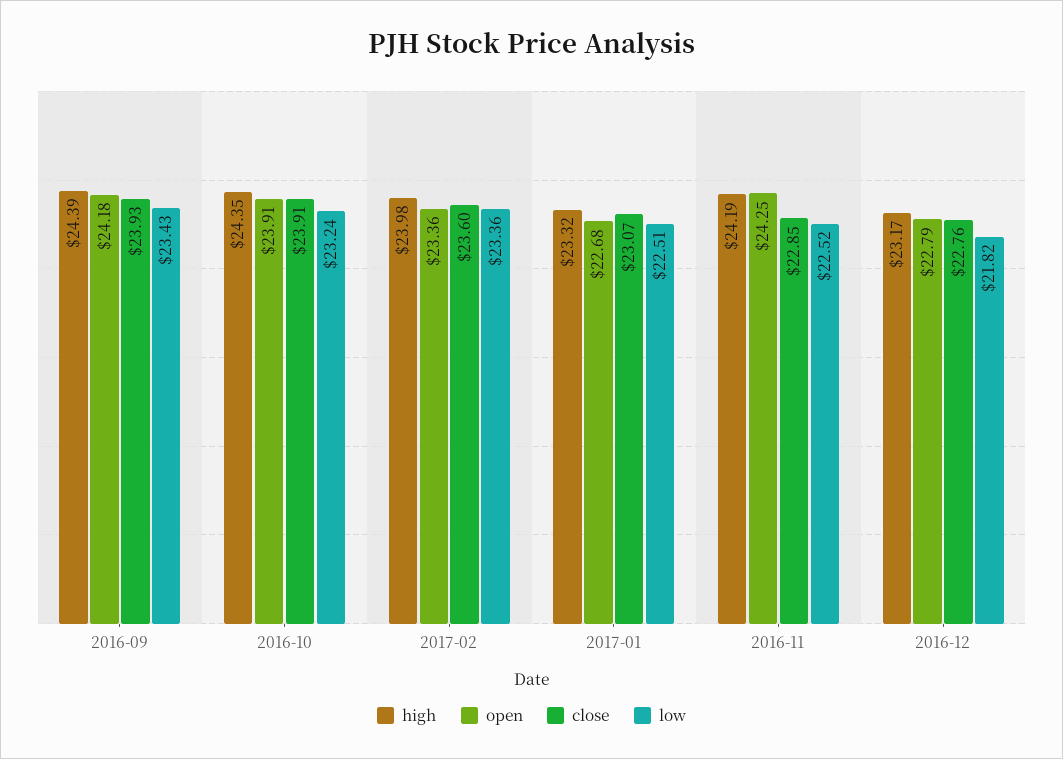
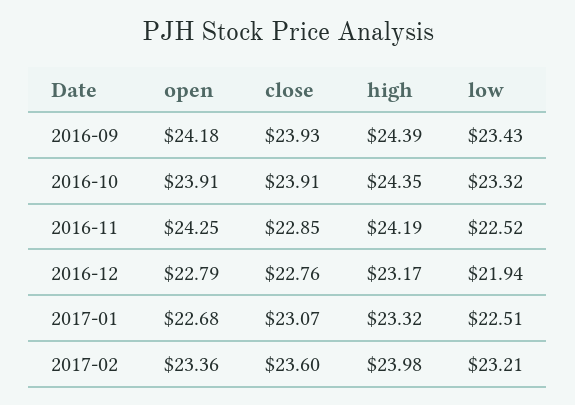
low, 2016-10: 23.24 -> 23.32
low, 2017-02: 23.36 -> 23.21
low, 2016-12: 21.82 -> 21.94

